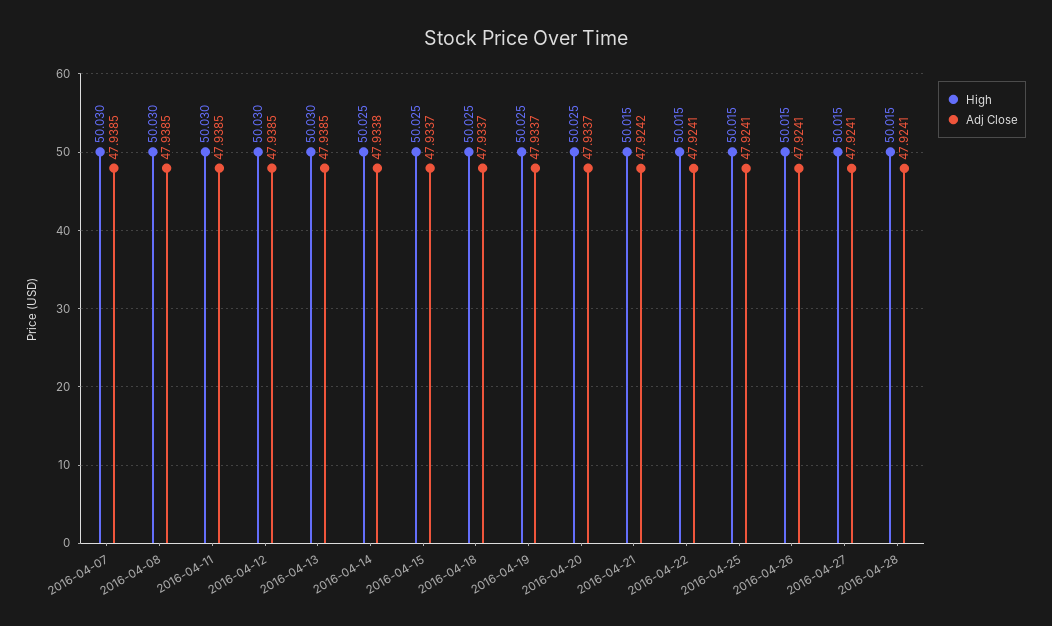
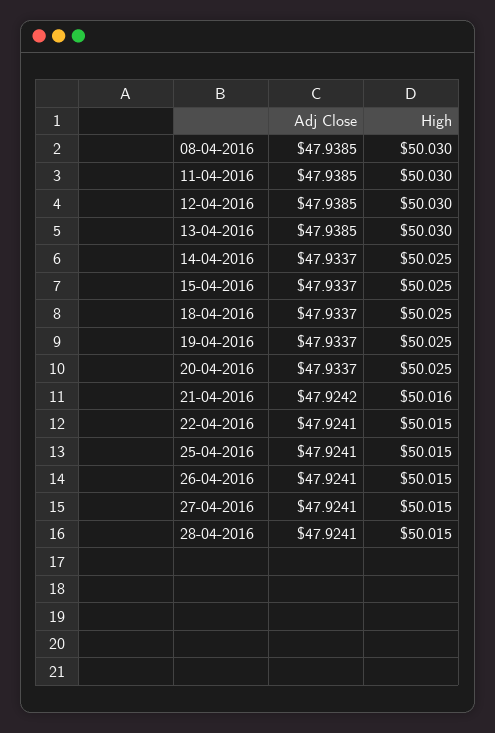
High, 2016-04-07: 50.03 -> none
Adj Close, 2016-04-07: 47.9385 -> none
Adj Close, 2016-04-14: 47.9338 -> 47.9337
High, 2016-04-21: 50.015 -> 50.016

